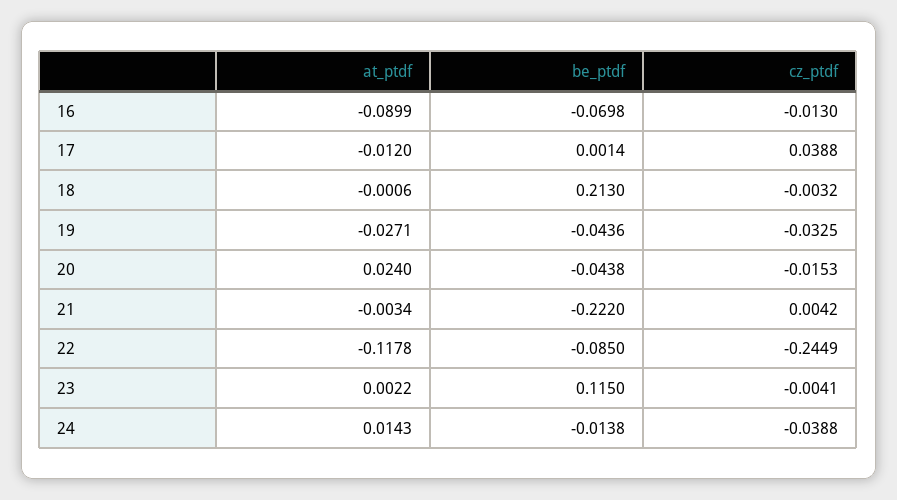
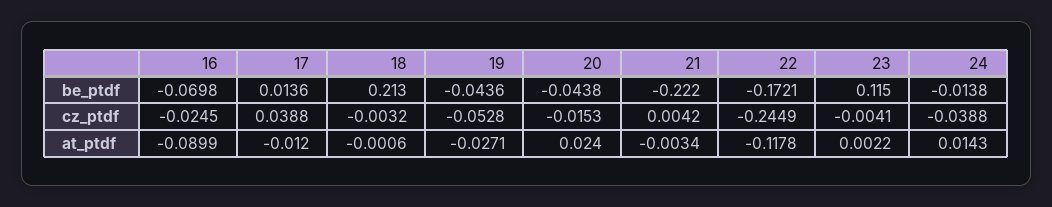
cz_ptdf, 16: -0.013 -> -0.0245
be_ptdf, 17: 0.0014 -> 0.0136
cz_ptdf, 19: -0.0325 -> -0.0528
be_ptdf, 22: -0.085 -> -0.1721

